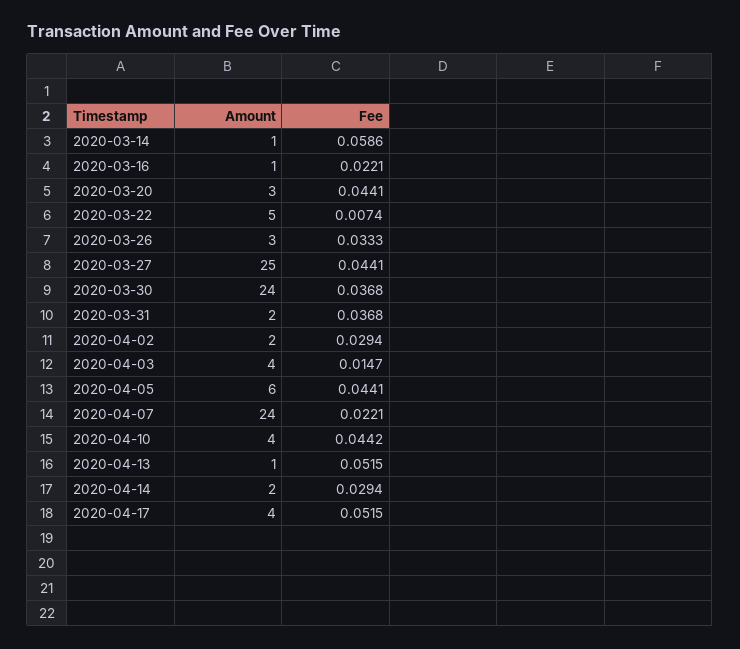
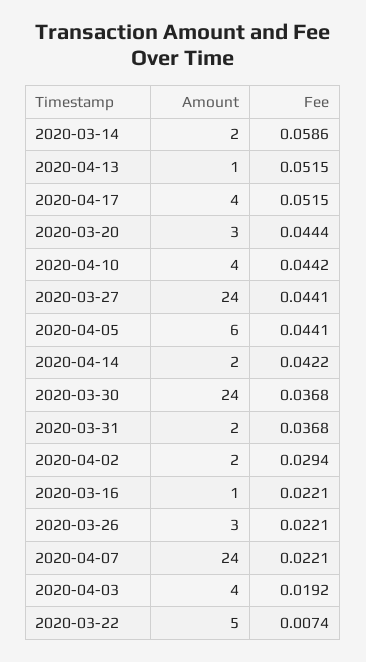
Amount, 2020-03-14: 1 -> 2
Fee, 2020-03-20: 0.0441 -> 0.0444
Fee, 2020-03-26: 0.0333 -> 0.0221
Amount, 2020-03-27: 25 -> 24
Fee, 2020-04-03: 0.0147 -> 0.0192
Fee, 2020-04-14: 0.0294 -> 0.0422

